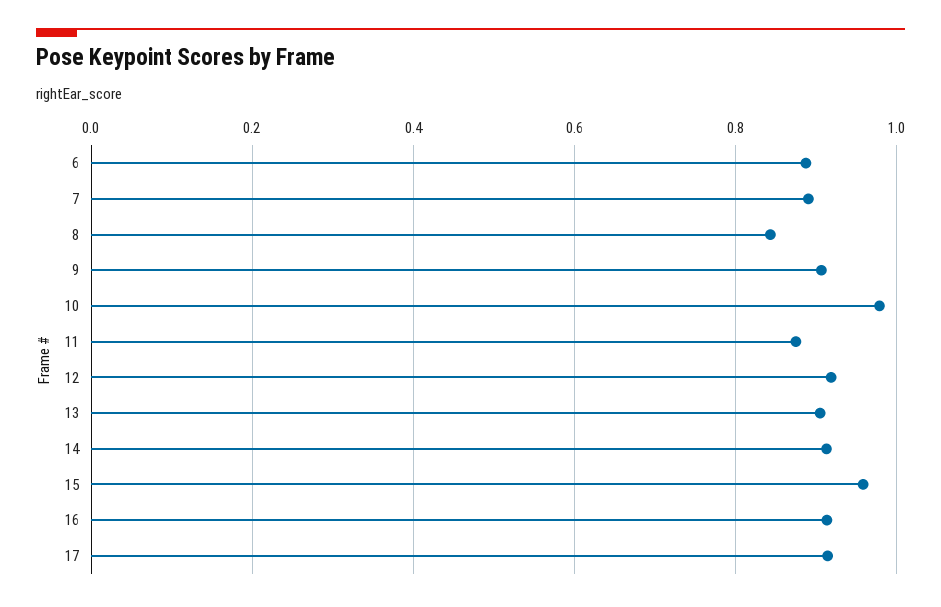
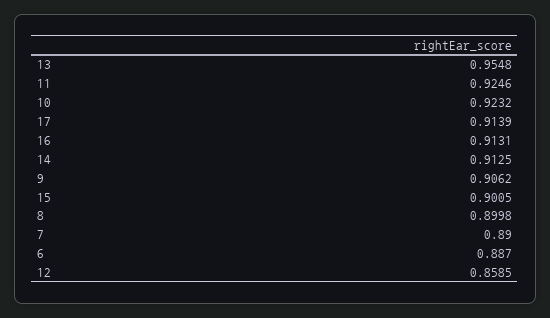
8: 0.84 -> 0.8998
10: 0.98 -> 0.9232
11: 0.88 -> 0.9246
12: 0.92 -> 0.8585
13: 0.9 -> 0.9548
15: 0.96 -> 0.9005

